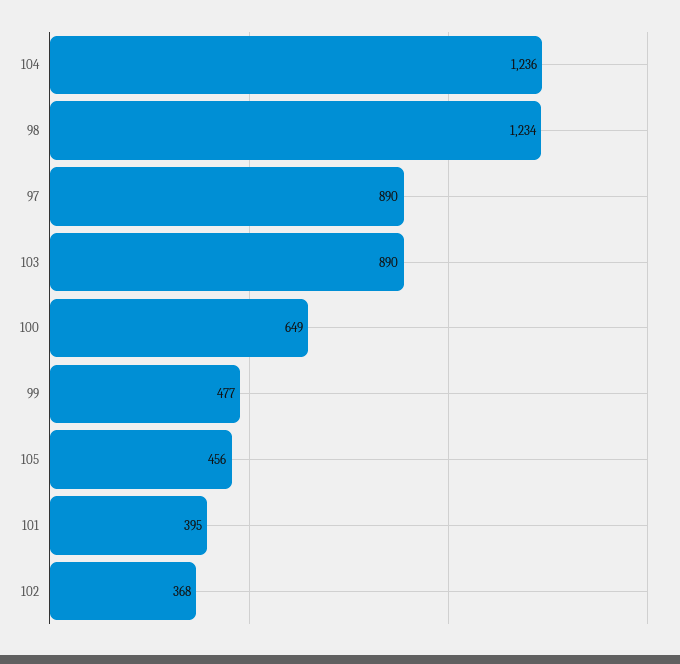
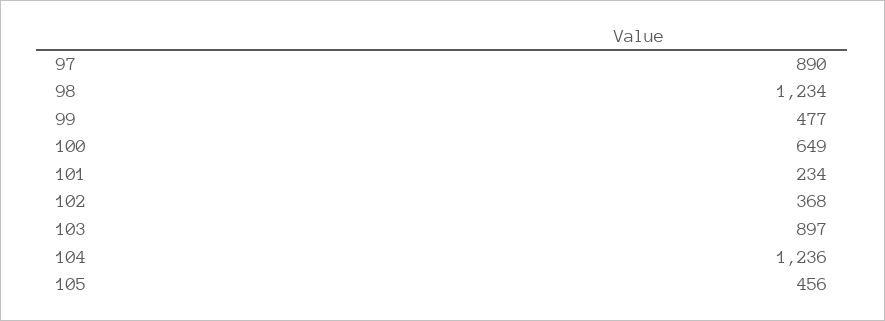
103: 890 -> 897
101: 395 -> 234

